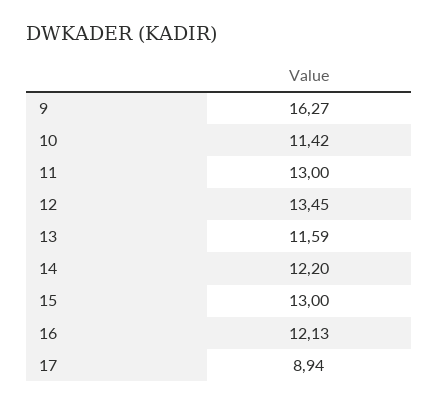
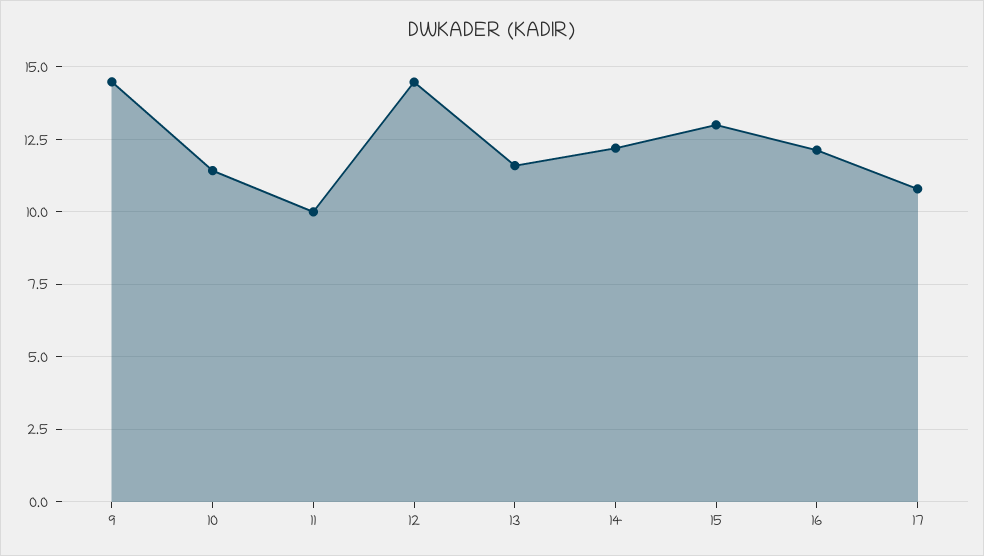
9: 16.27 -> 14.5
11: 13 -> 10
12: 13.45 -> 14.5
17: 8.94 -> 10.75

